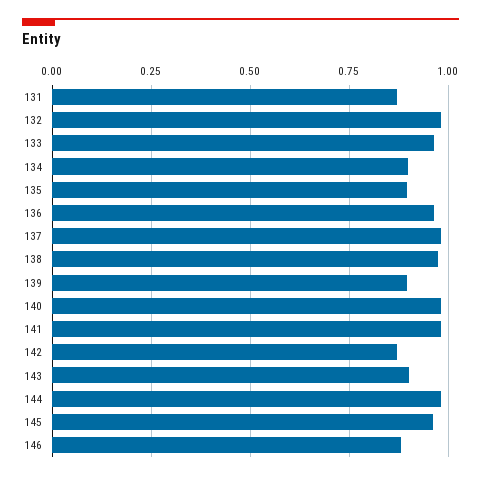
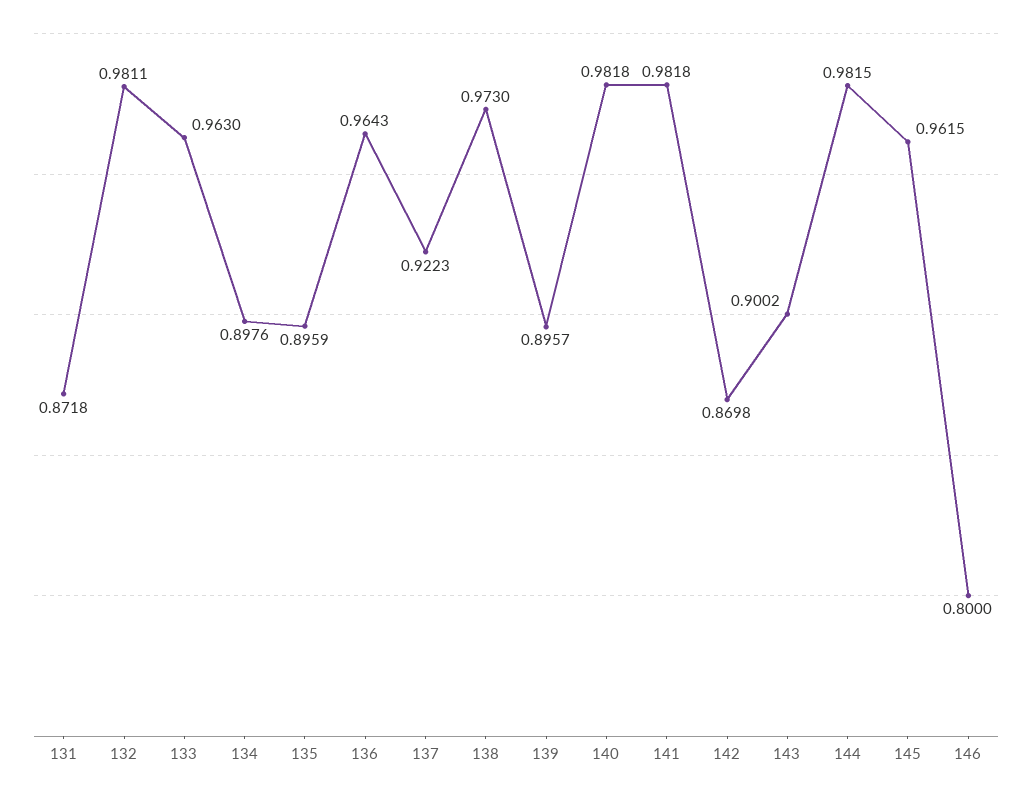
137: 0.975 -> 0.9223
146: 0.875 -> 0.8

